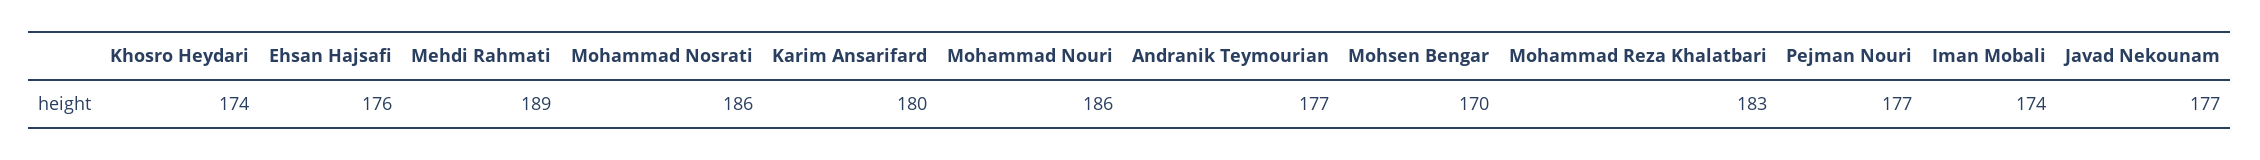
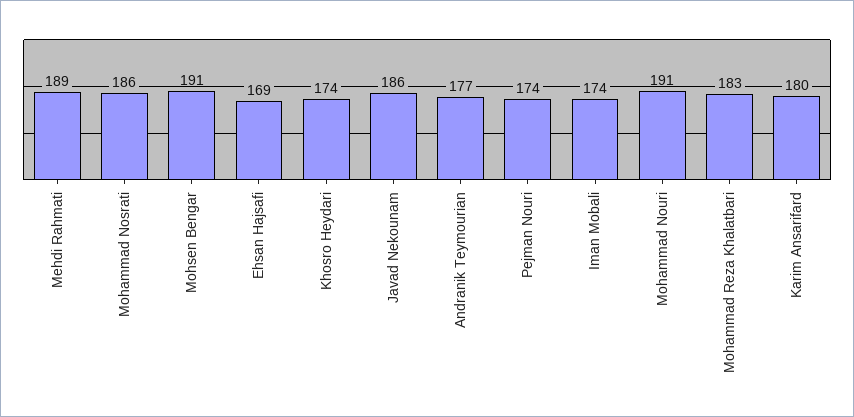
Ehsan Hajsafi: 176 -> 169
Mohammad Nouri: 186 -> 191
Mohsen Bengar: 170 -> 191
Pejman Nouri: 177 -> 174
Javad Nekounam: 177 -> 186

